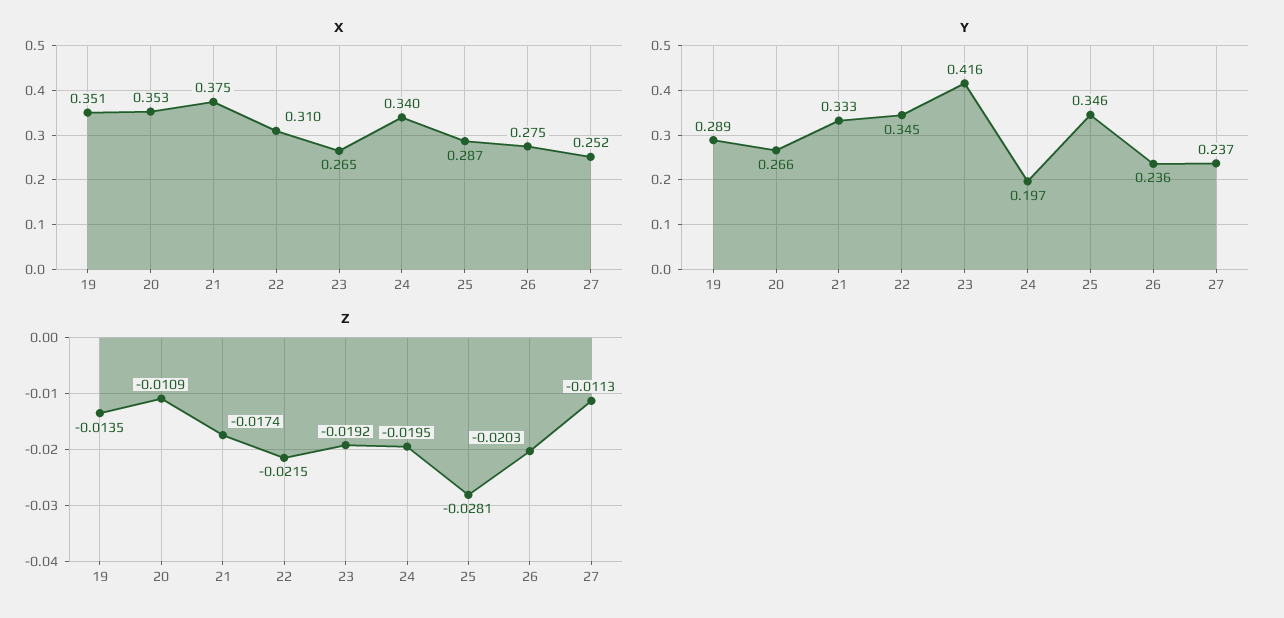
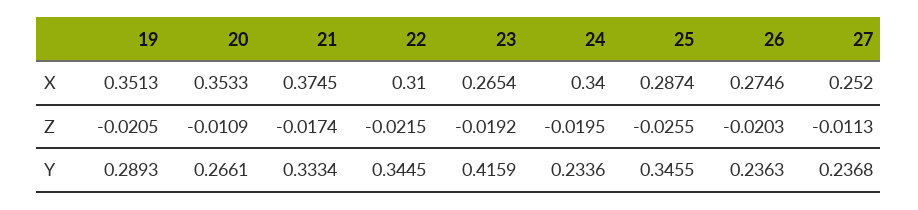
Y, 24: 0.197 -> 0.2336
Z, 19: -0.0135 -> -0.0205
Z, 25: -0.0281 -> -0.0255

